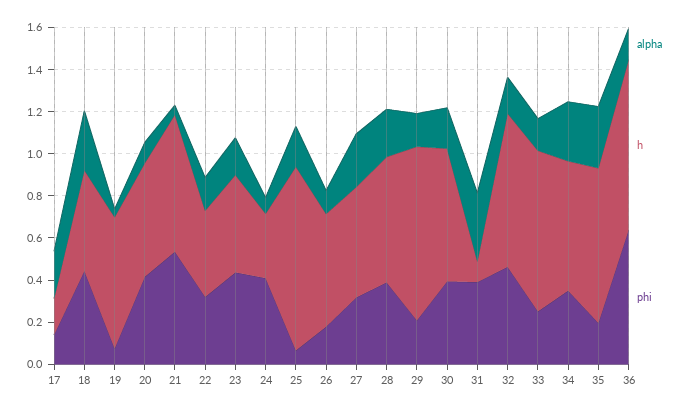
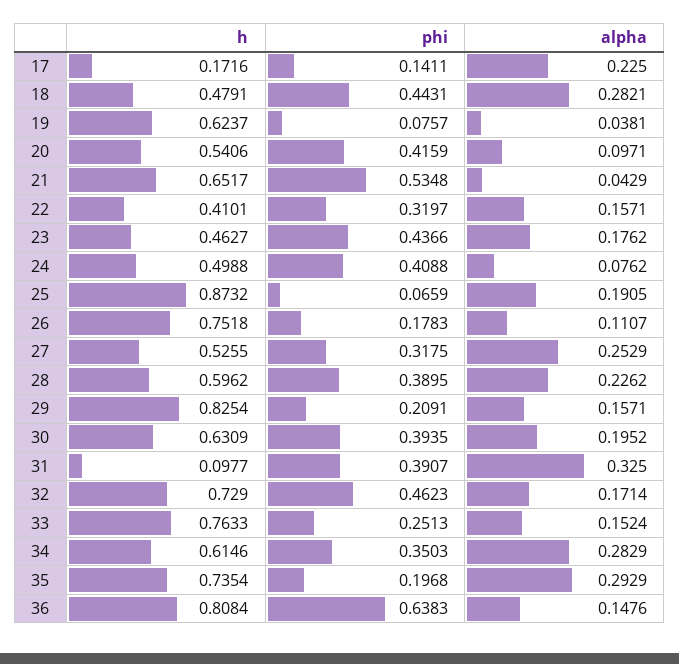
h, 24: 0.3 -> 0.4988
h, 26: 0.55 -> 0.7518

